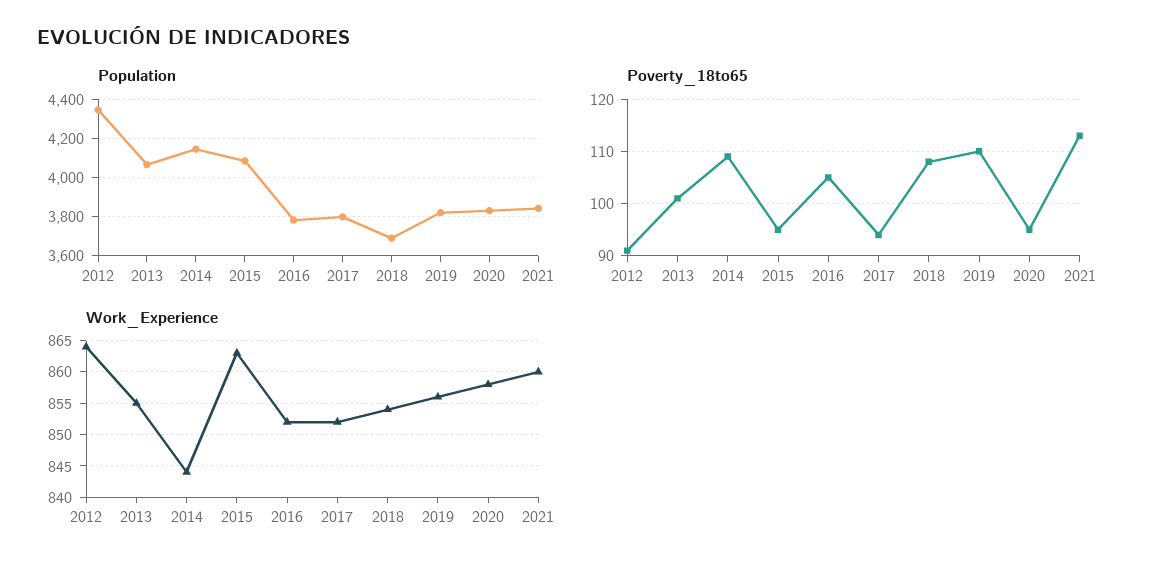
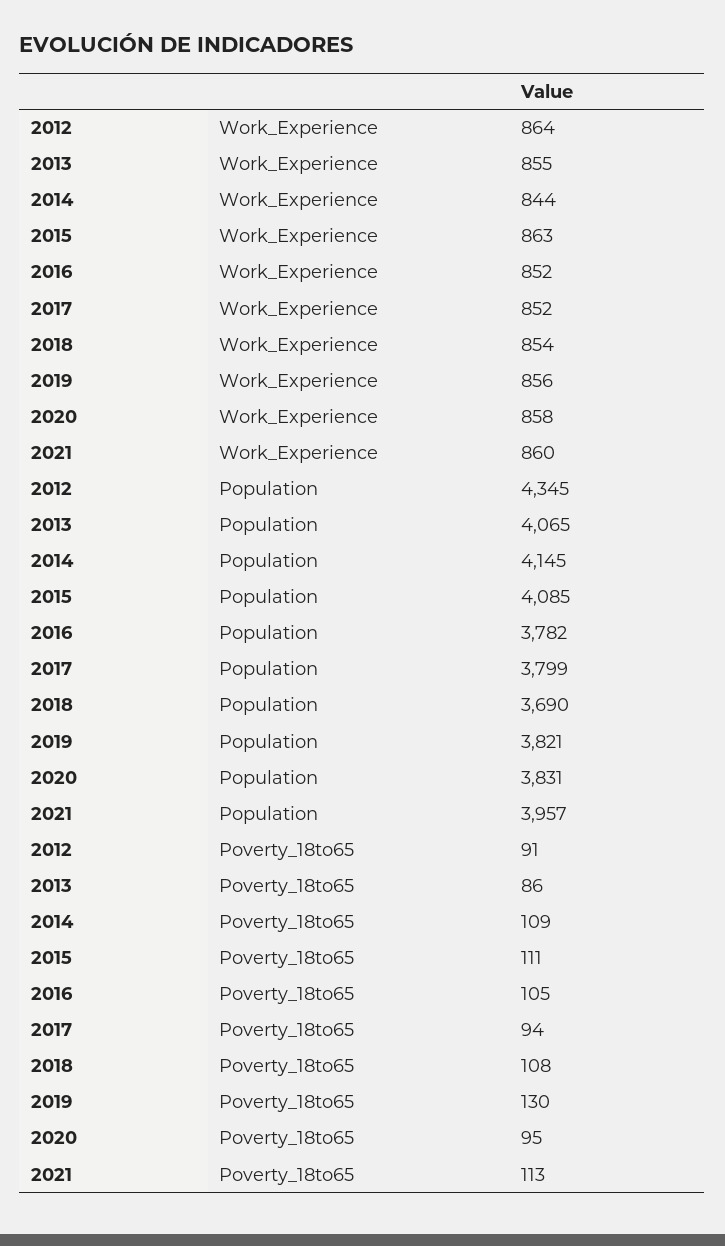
Population, 2021: 3850 -> 3957
Poverty_18to65, 2013: 100 -> 86
Poverty_18to65, 2015: 95 -> 111
Poverty_18to65, 2019: 110 -> 130

